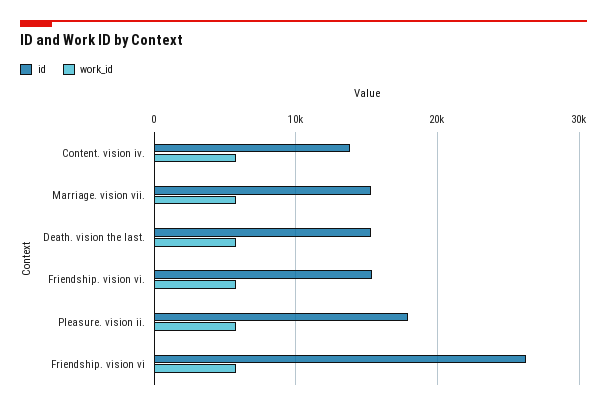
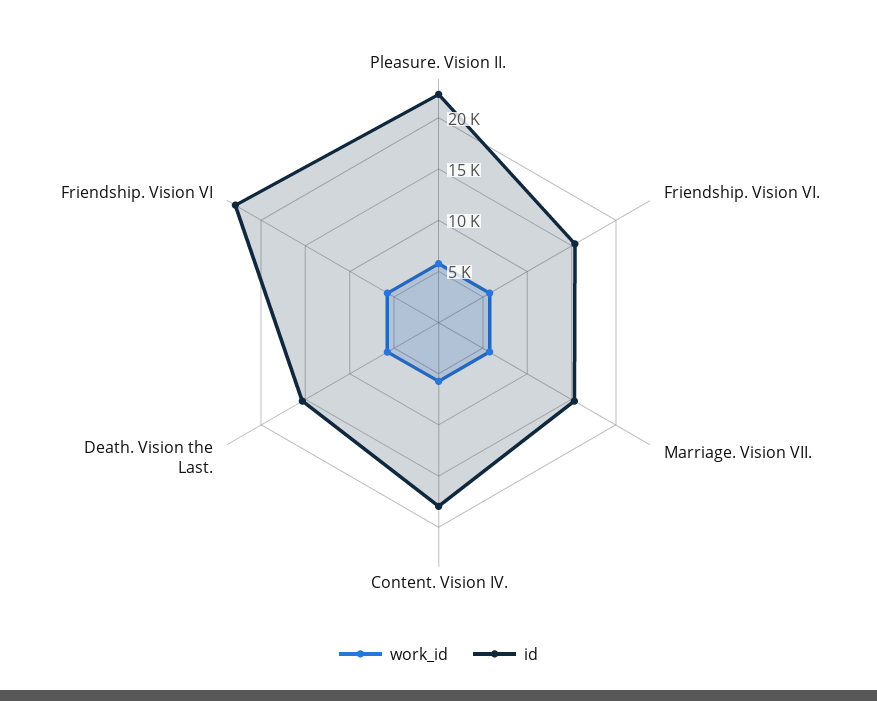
id, Content. vision iv.: 14000 -> 18000
id, Pleasure. vision ii.: 18000 -> 22000
id, Friendship. vision vi: 26000 -> 23000

